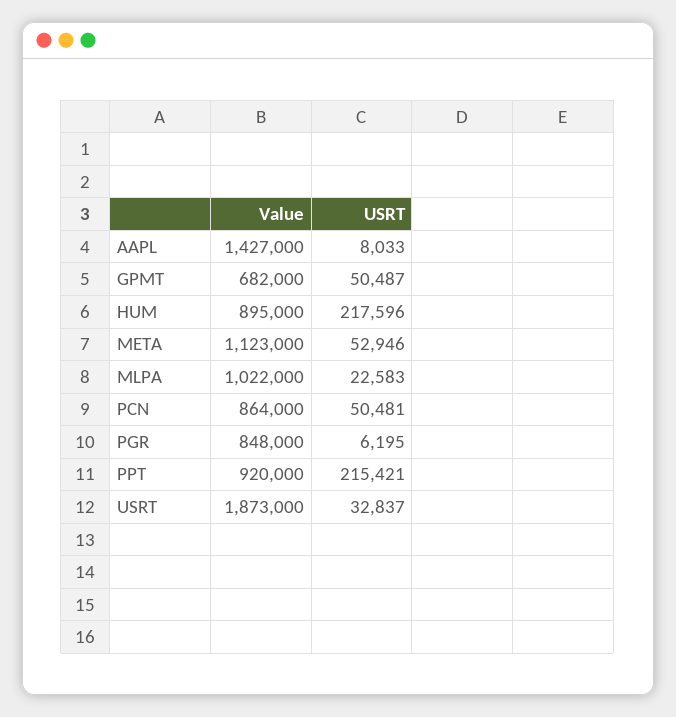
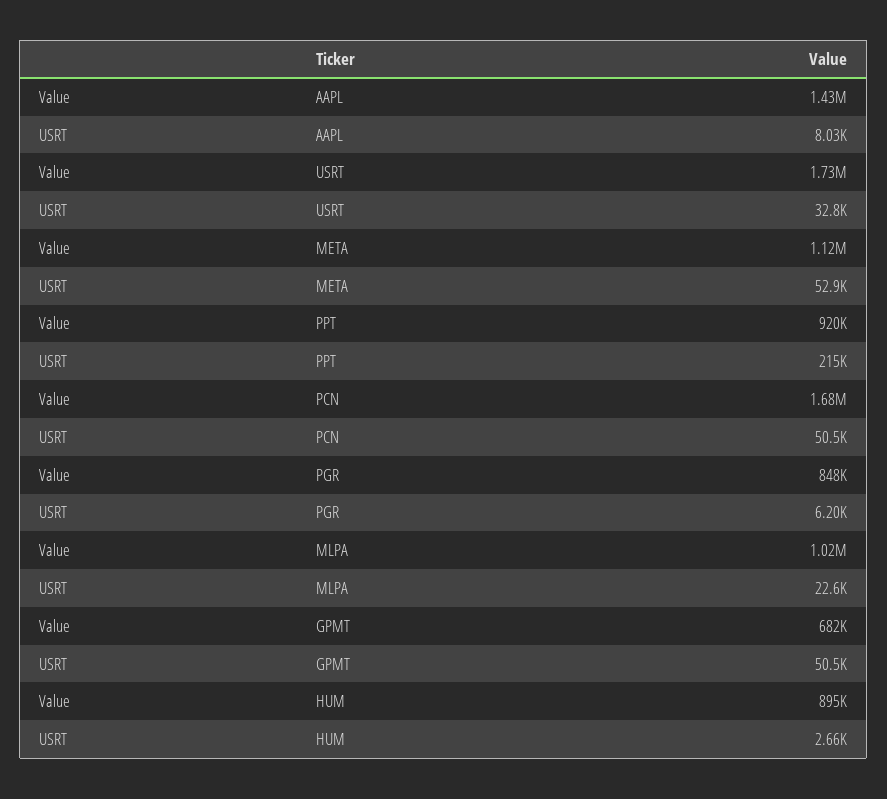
USRT, HUM: 217596 -> 2660
Value, PCN: 864000 -> 1680000
Value, USRT: 1873000 -> 1730000

